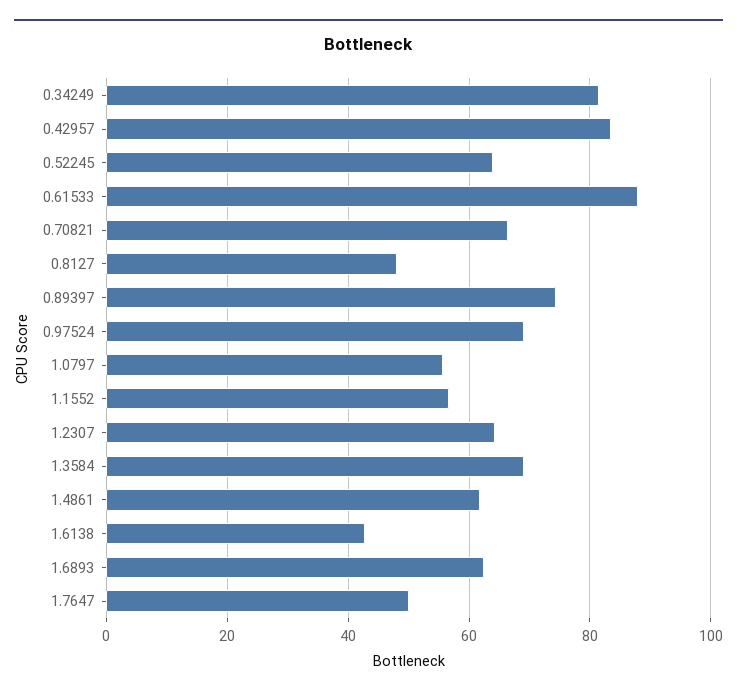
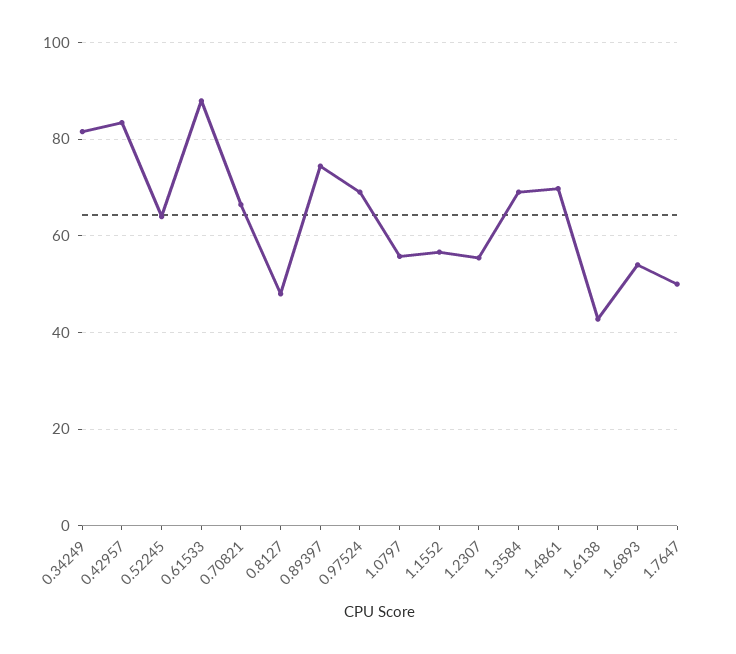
1.2307: 64 -> 56
1.4861: 62 -> 70
1.6893: 62 -> 54

